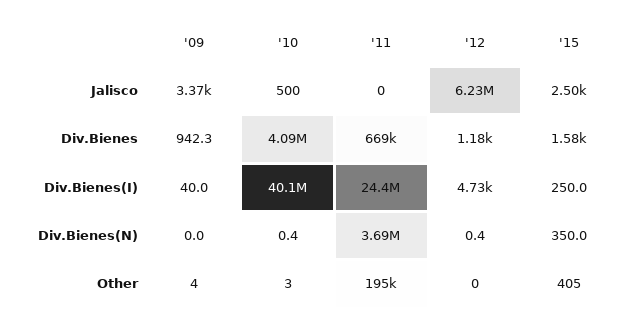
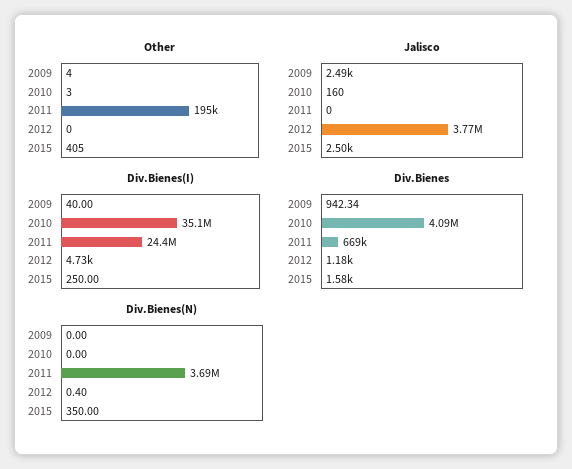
Jalisco, '09: 3370 -> 2490
Jalisco, '10: 500 -> 160
Jalisco, '12: 6230000 -> 3770000
Div.Bienes(I), '10: 40100000 -> 35100000
Div.Bienes(N), '10: 0.4 -> 0

